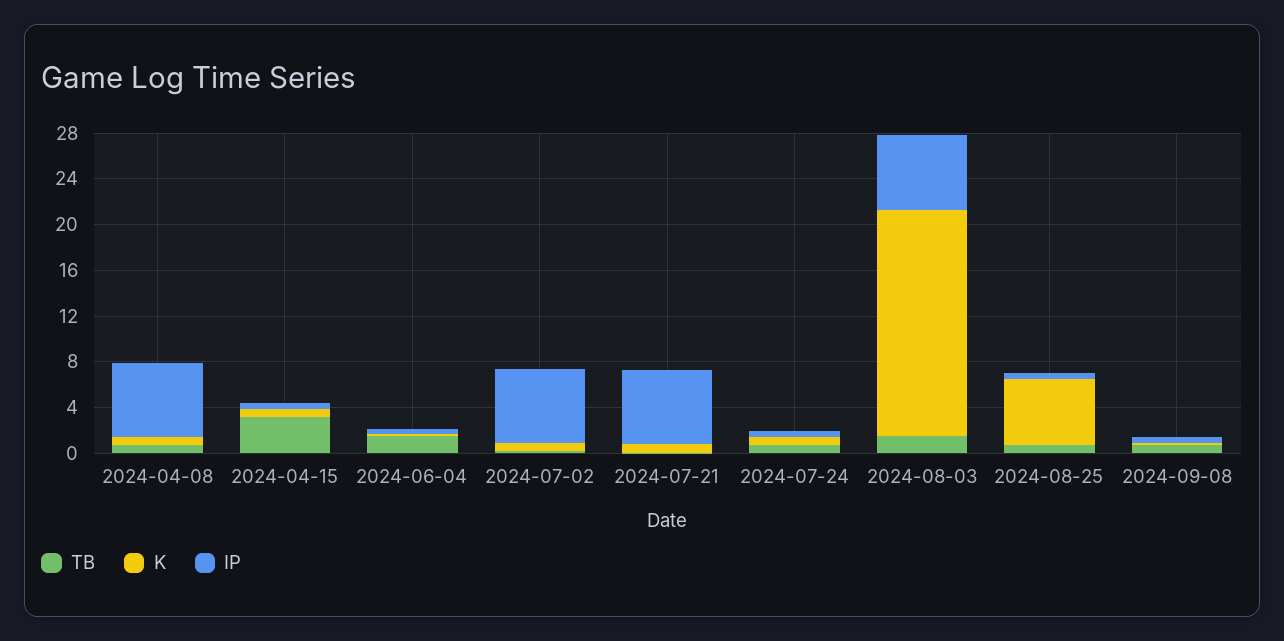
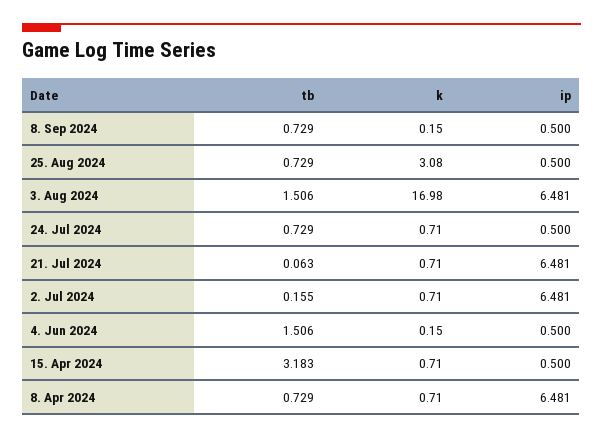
K, 2024-08-03: 20 -> 16.98
K, 2024-08-25: 6 -> 3.08

